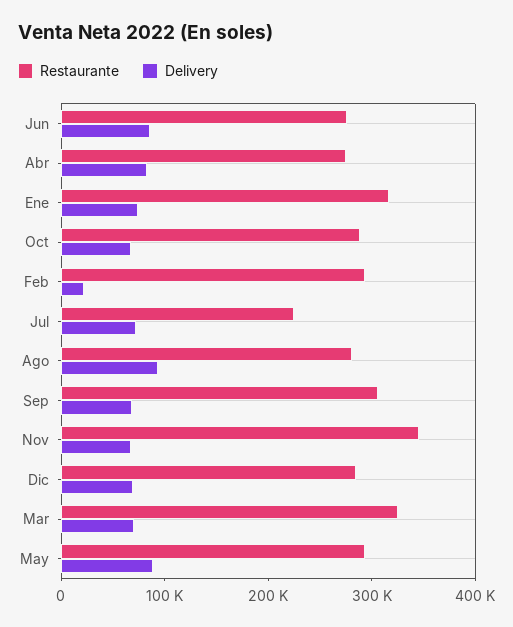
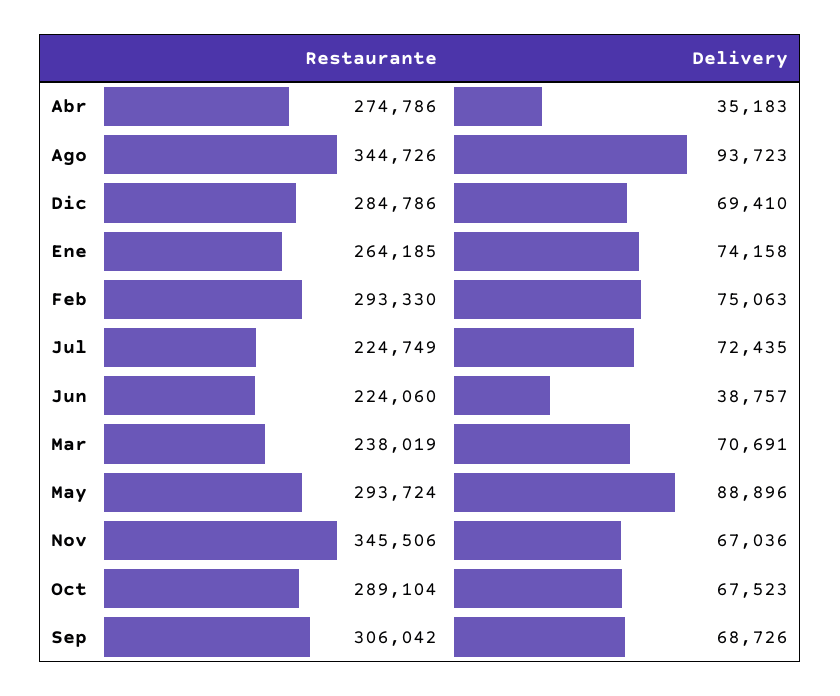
Restaurante, Jun: 280000 -> 224060
Delivery, Jun: 80000 -> 38757
Delivery, Abr: 80000 -> 35183
Restaurante, Ene: 320000 -> 264185
Delivery, Feb: 20000 -> 75063
Restaurante, Ago: 280000 -> 344726
Restaurante, Mar: 320000 -> 238019

